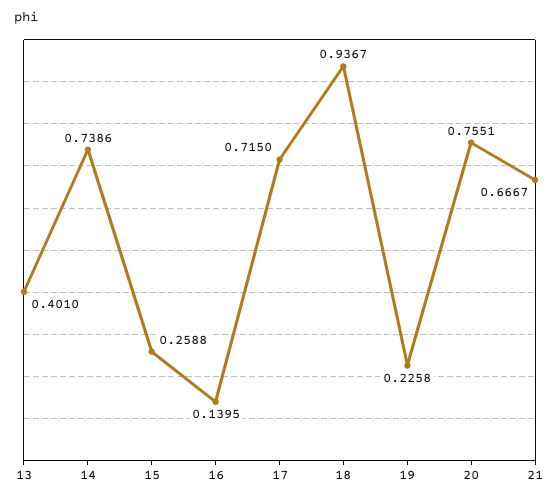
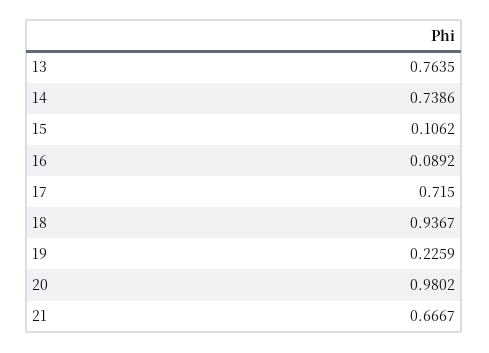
13: 0.401 -> 0.7635
15: 0.2588 -> 0.1062
16: 0.1395 -> 0.0892
19: 0.2258 -> 0.2259
20: 0.7551 -> 0.9802

